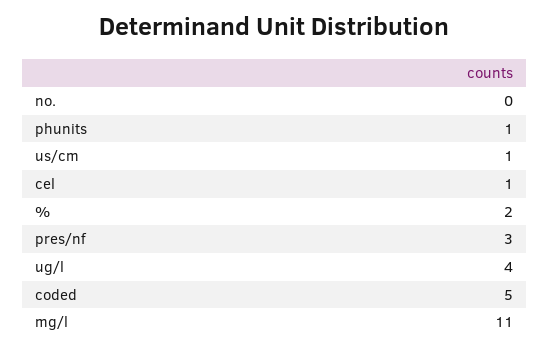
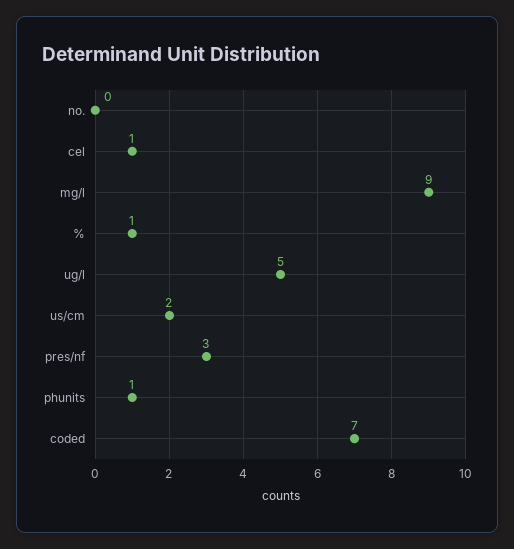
us/cm: 1 -> 2
%: 2 -> 1
ug/l: 4 -> 5
coded: 5 -> 7
mg/l: 11 -> 9

